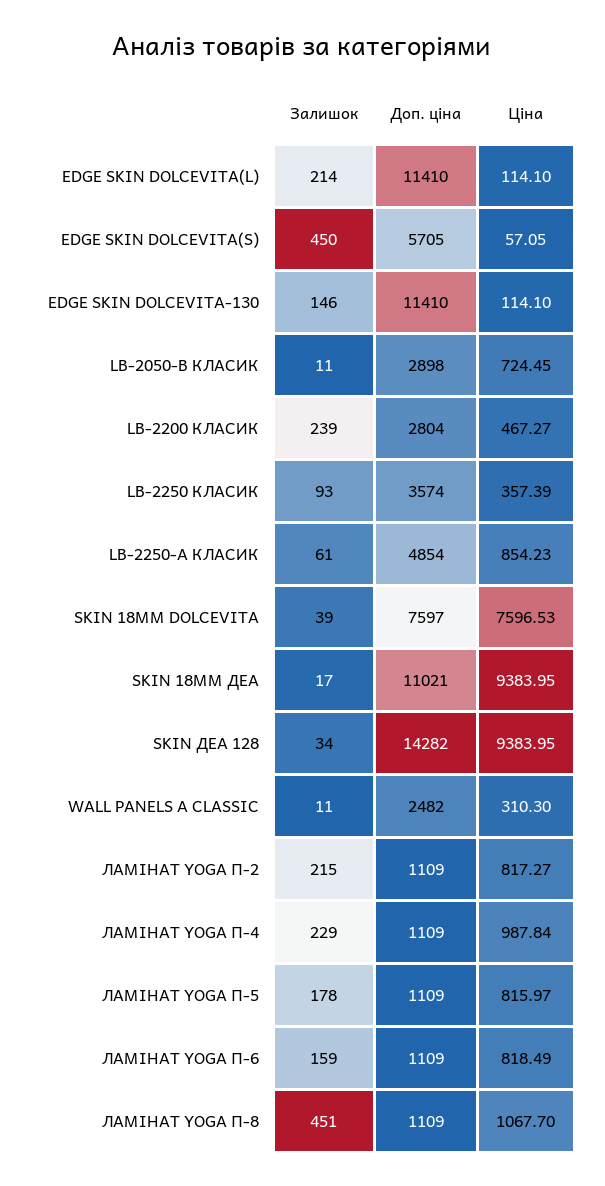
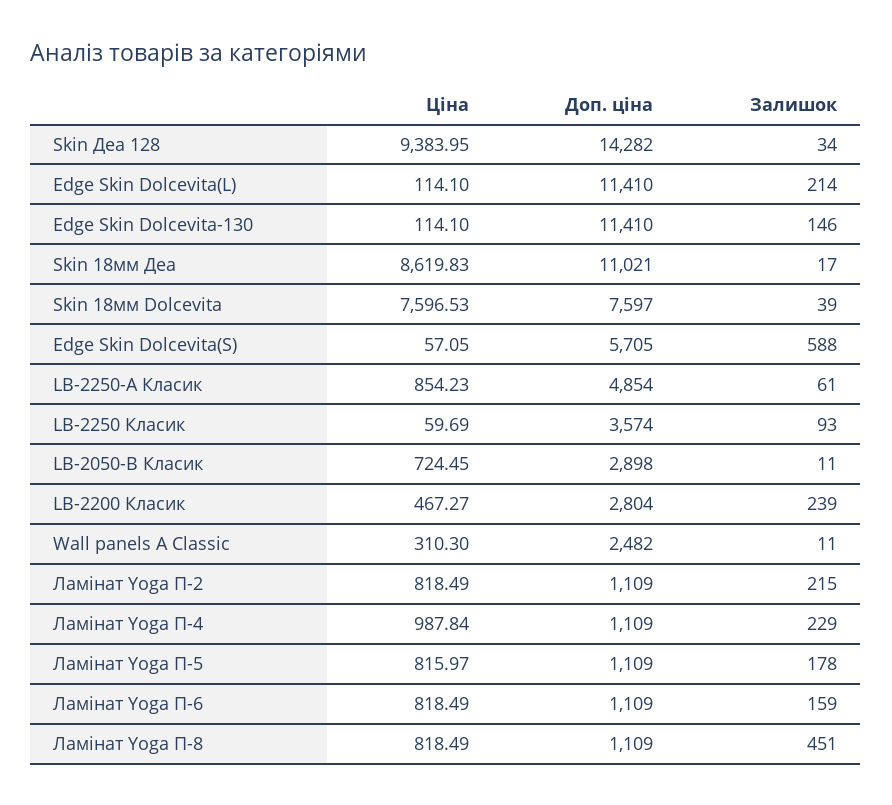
Залишок, EDGE SKIN DOLCEVITA(S): 450 -> 588
Ціна, LB-2250 КЛАСИК: 357.39 -> 59.69
Ціна, SKIN 18ММ ДЕА: 9383.95 -> 8619.83
Ціна, ЛАМІНАТ YOGA П-2: 817.27 -> 818.49
Ціна, ЛАМІНАТ YOGA П-8: 1067.7 -> 818.49

